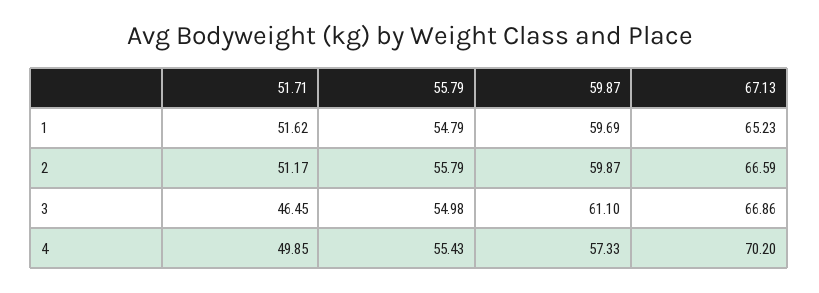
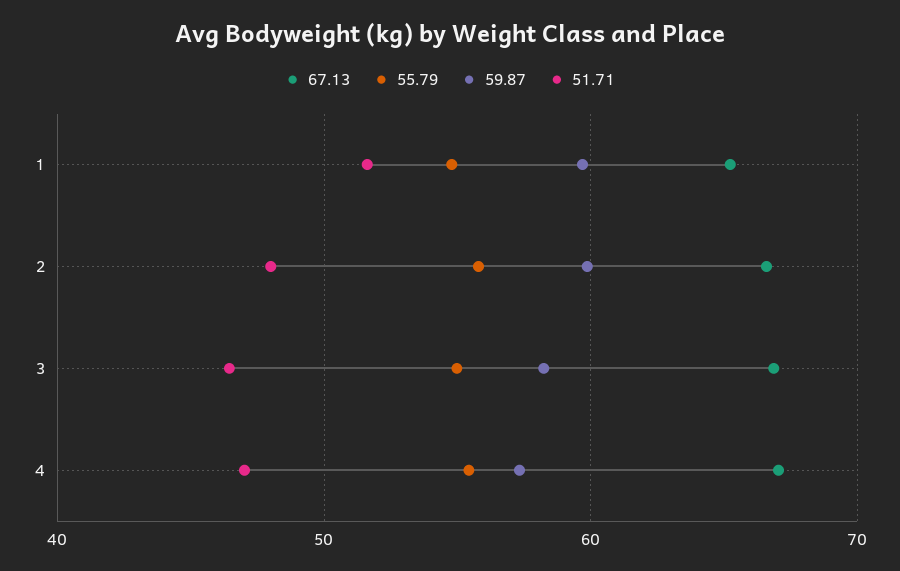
51.71, 2: 51.17 -> 48
59.87, 3: 61.1 -> 58
51.71, 4: 49.85 -> 47
67.13, 4: 70.2 -> 67

